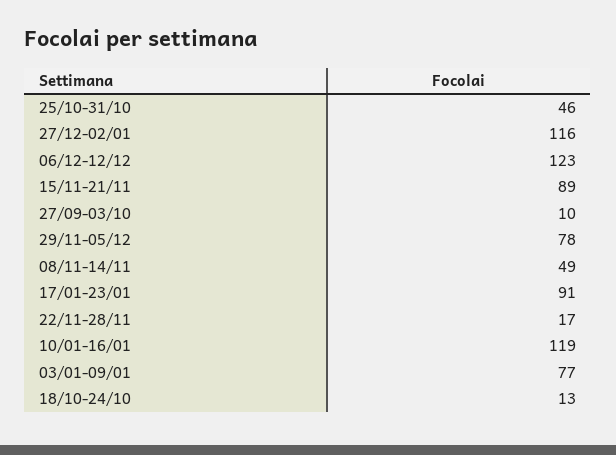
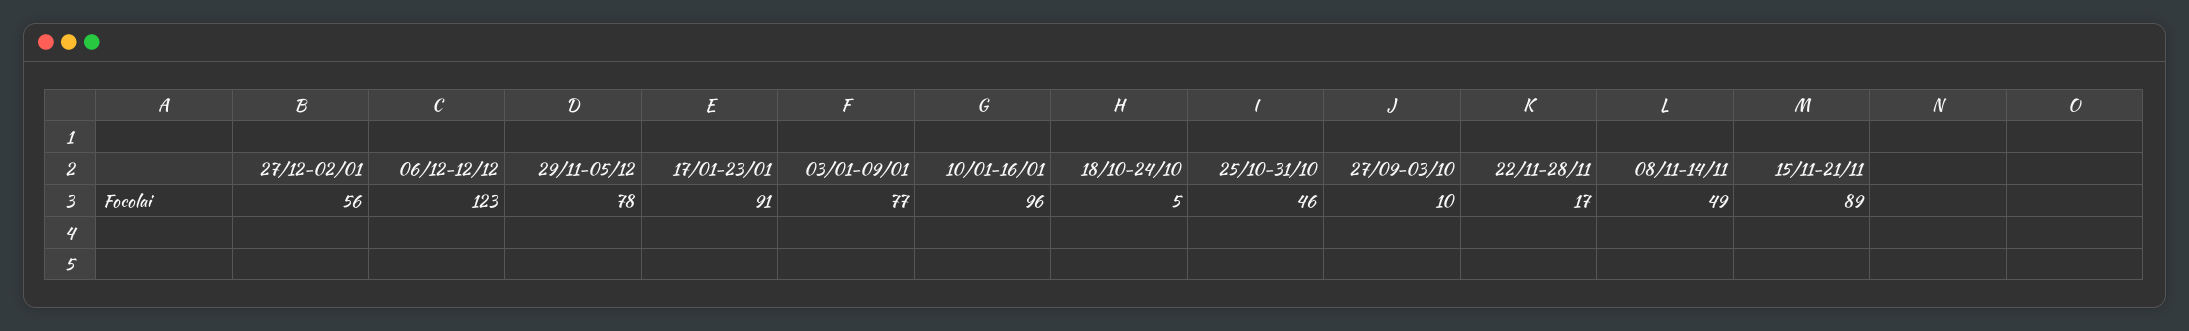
27/12-02/01: 116 -> 56
10/01-16/01: 119 -> 96
18/10-24/10: 13 -> 5

